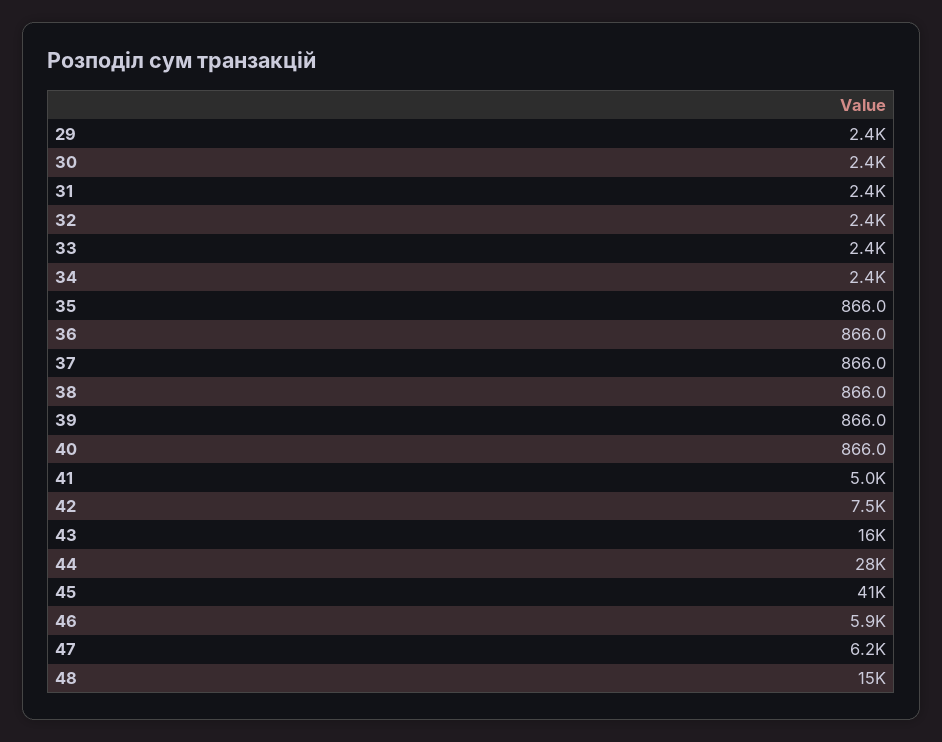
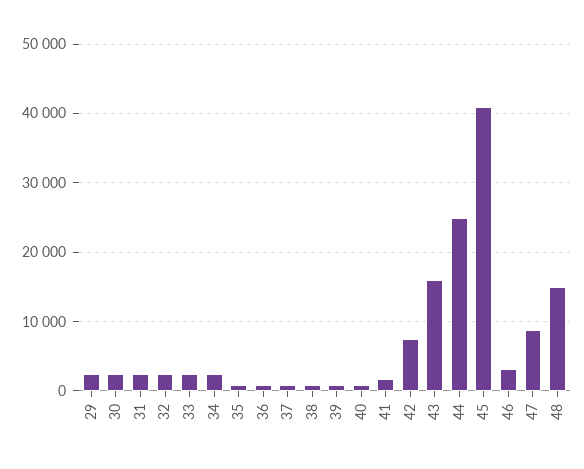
41: 5000 -> 2000
44: 28000 -> 25000
46: 5900 -> 3000
47: 6200 -> 9000

